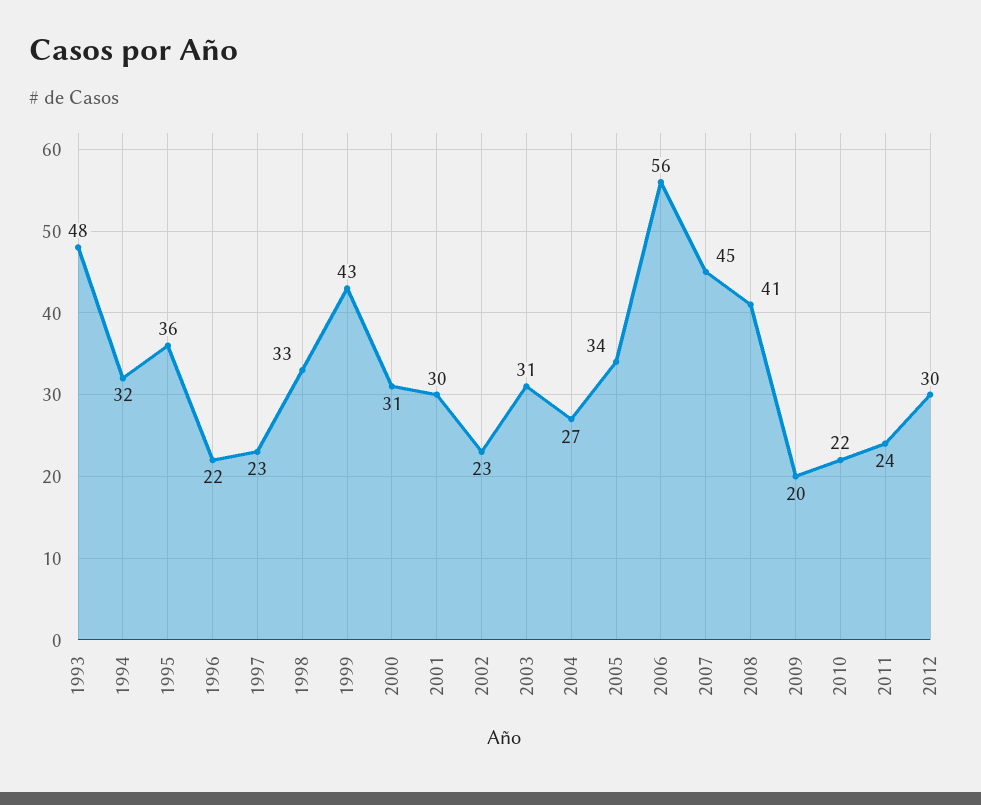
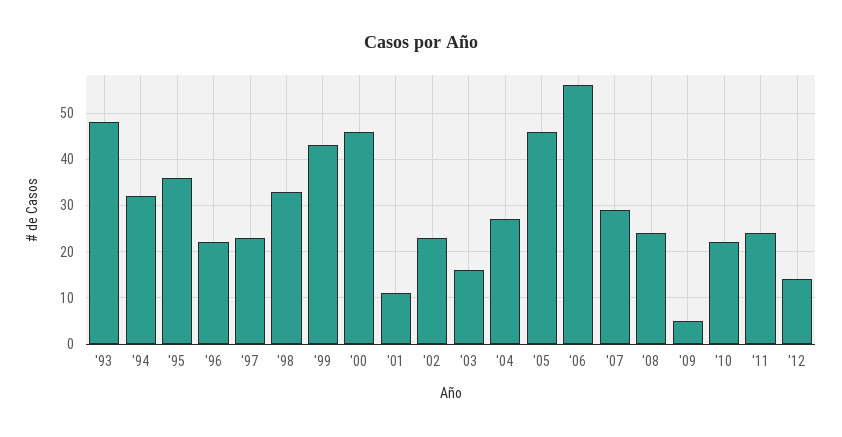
2000: 31 -> 45
2001: 30 -> 10
2003: 31 -> 15
2005: 34 -> 45
2007: 45 -> 30
2008: 41 -> 25
2009: 20 -> 5
2012: 30 -> 15

